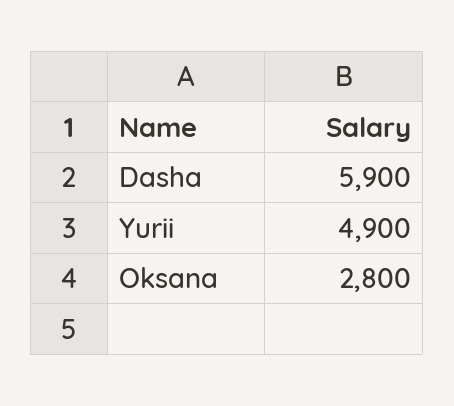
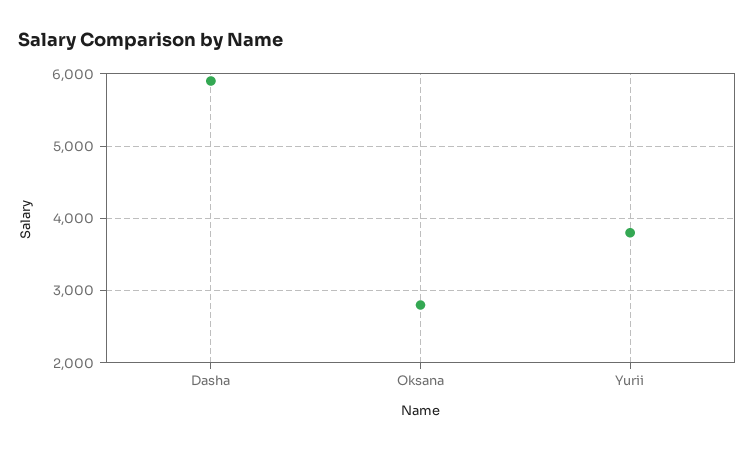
Yurii: 4900 -> 3800

